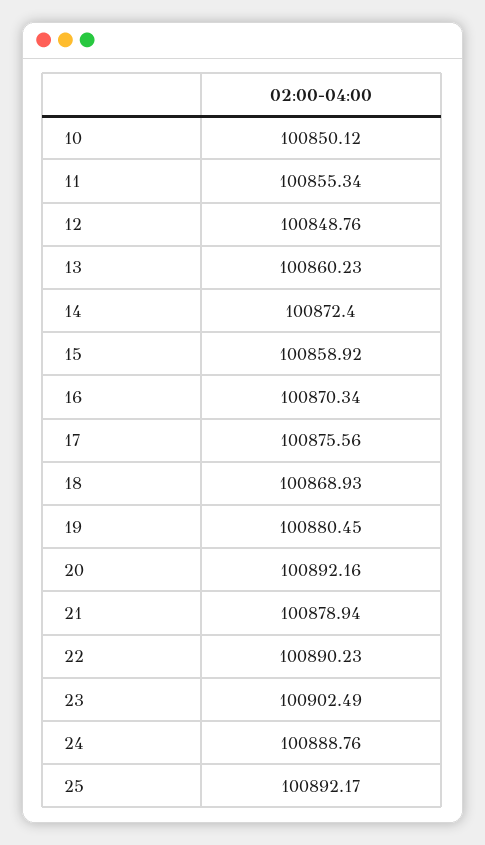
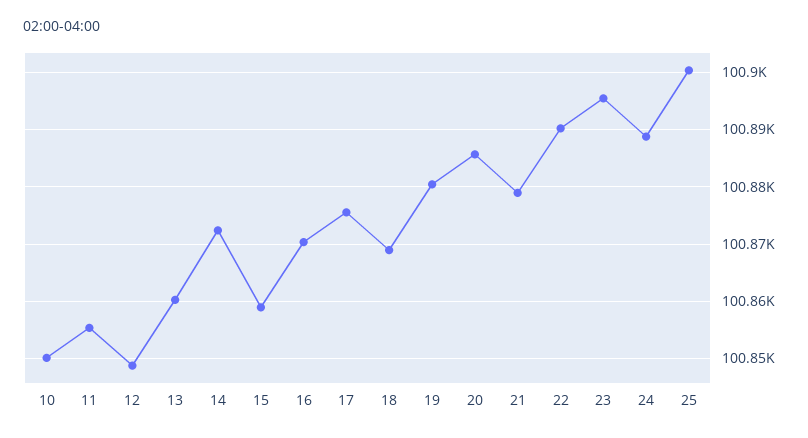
20: 100892.16 -> 100886
23: 100902.49 -> 100896
25: 100892.17 -> 100900

